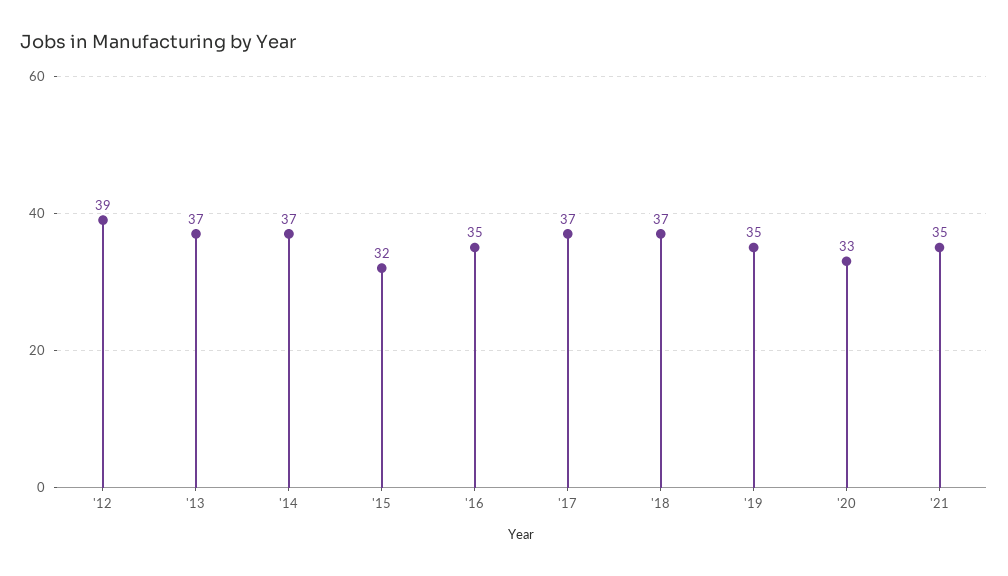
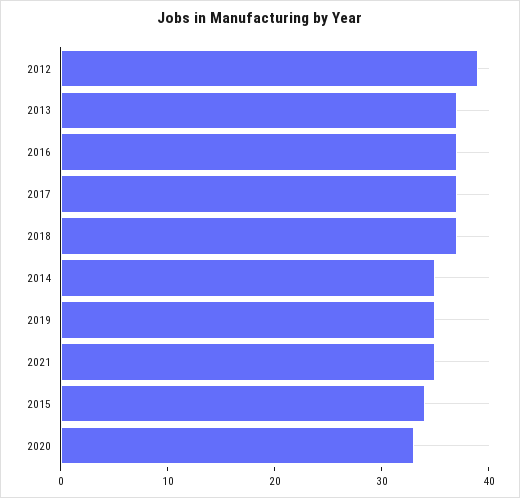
'14: 37 -> 35
'15: 32 -> 34
'16: 35 -> 37

